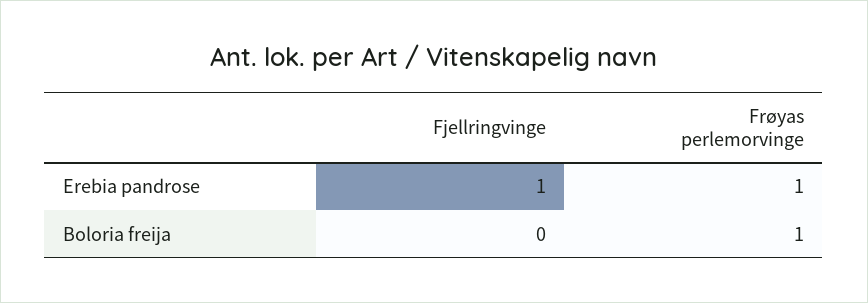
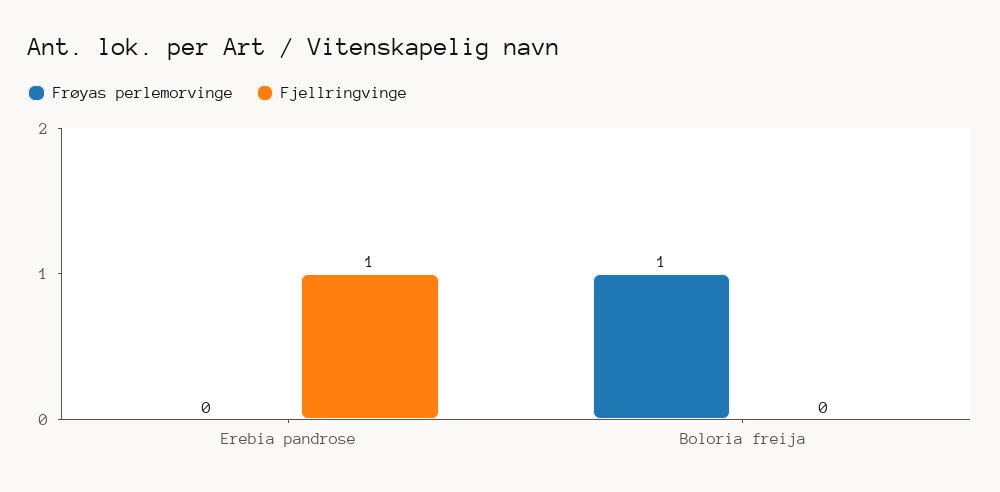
Frøyas perlemorvinge, Erebia pandrose: 1 -> 0

